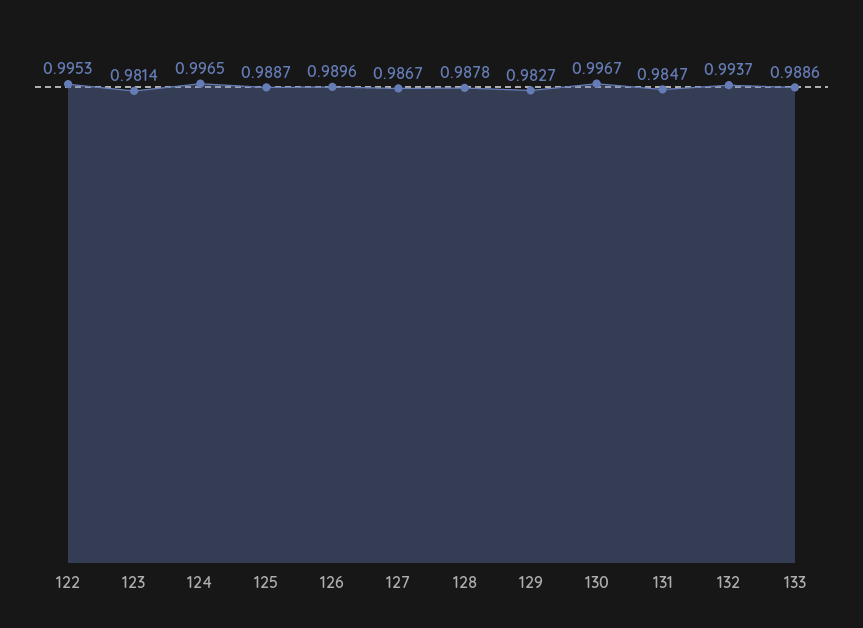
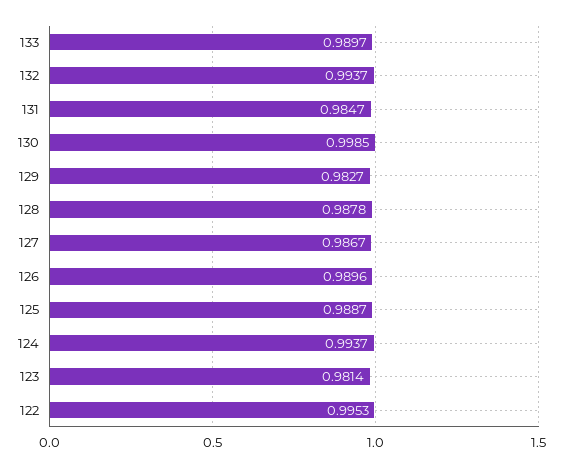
124: 0.9965 -> 0.9937
130: 0.9967 -> 0.9985
133: 0.9886 -> 0.9897

